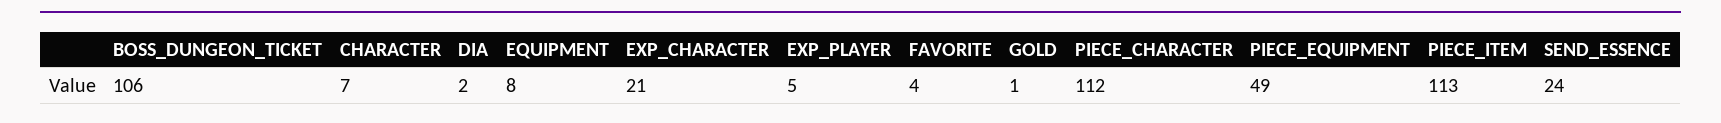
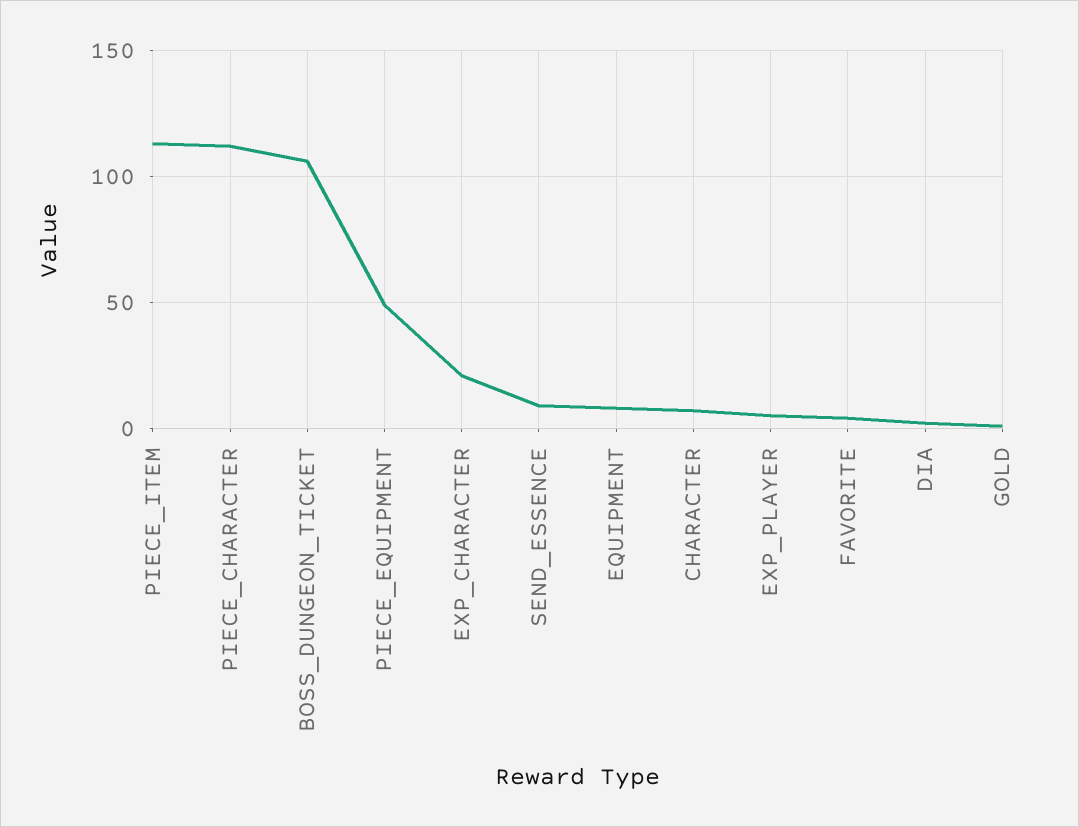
SEND_ESSENCE: 24 -> 10

